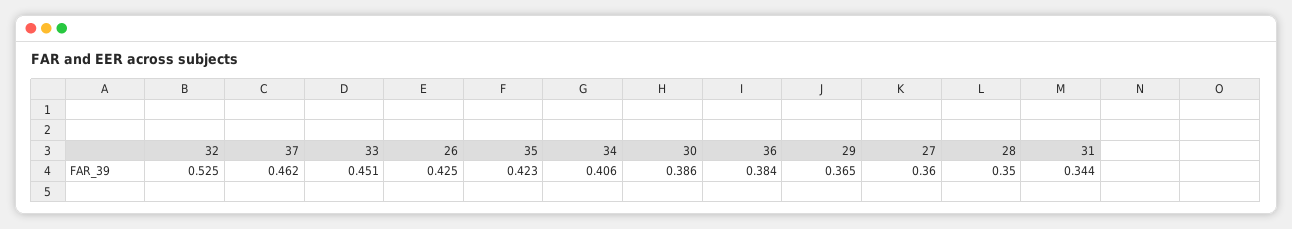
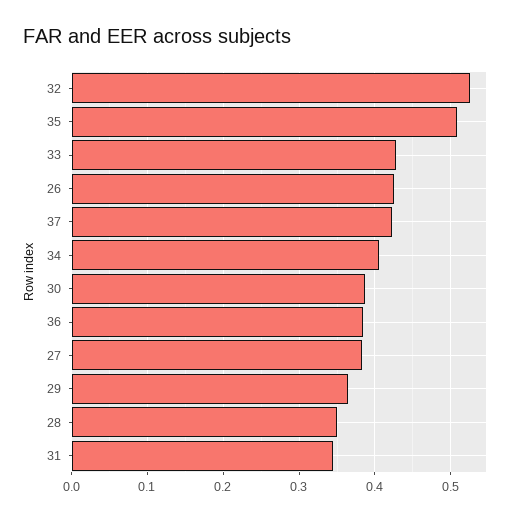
37: 0.462 -> 0.42
33: 0.451 -> 0.43
35: 0.423 -> 0.51
27: 0.36 -> 0.38

